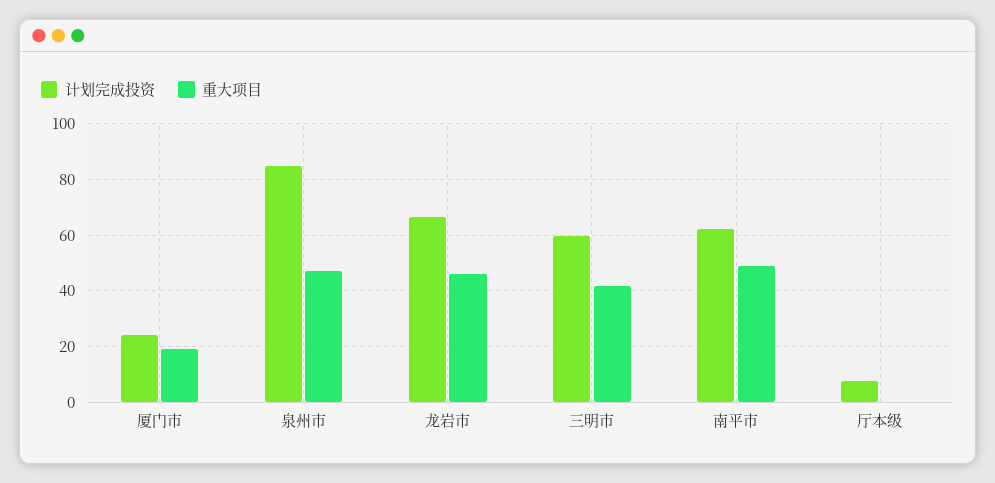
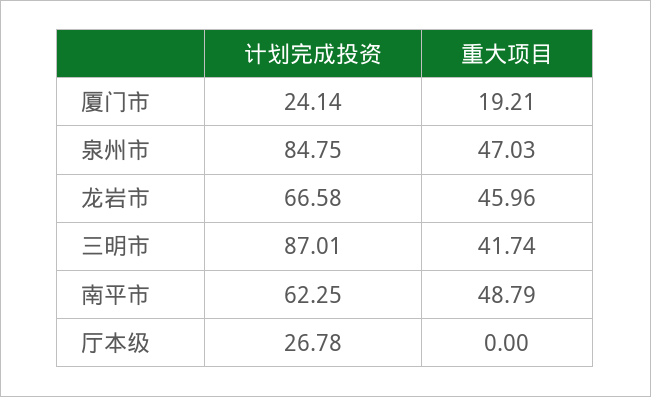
计划完成投资, 三明市: 60 -> 87.01
计划完成投资, 厅本级: 7.5 -> 26.78

